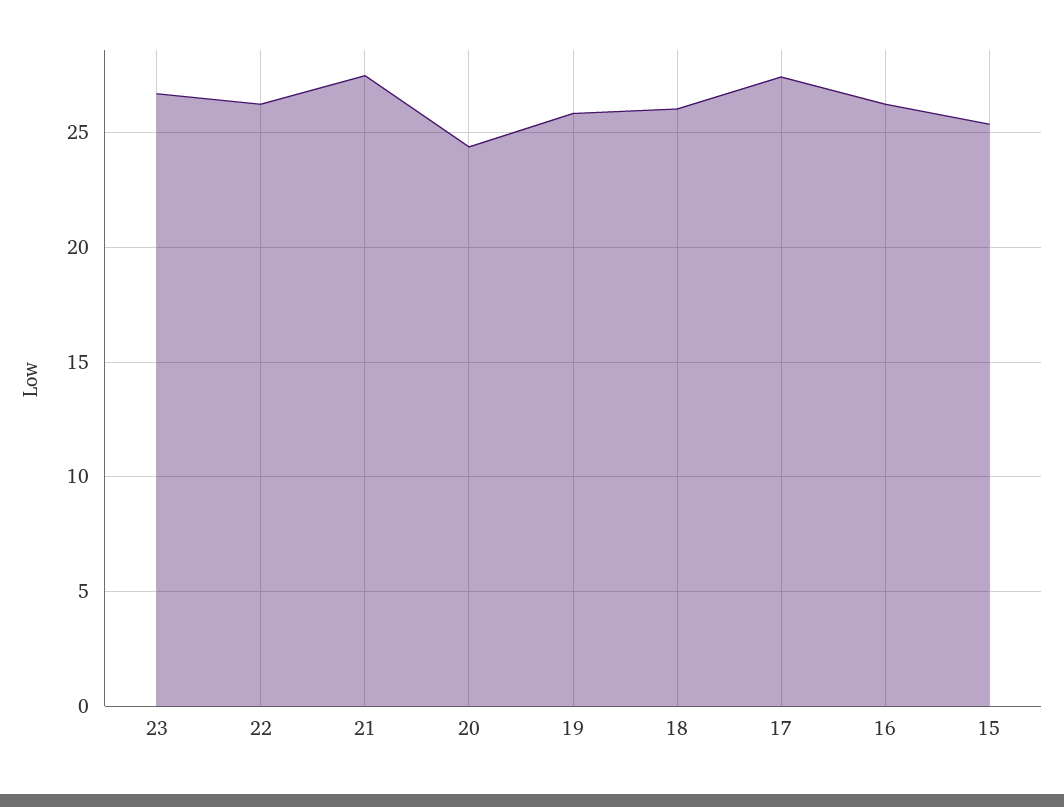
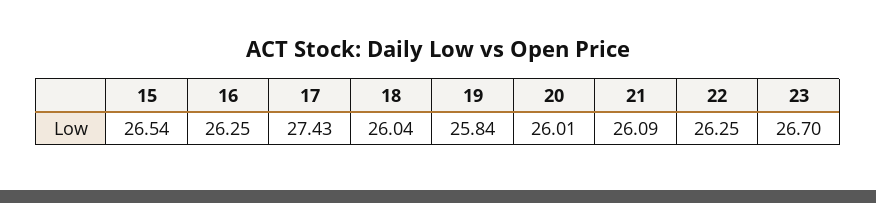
21: 27.5 -> 26.09
20: 24.5 -> 26.01
15: 25.5 -> 26.54

